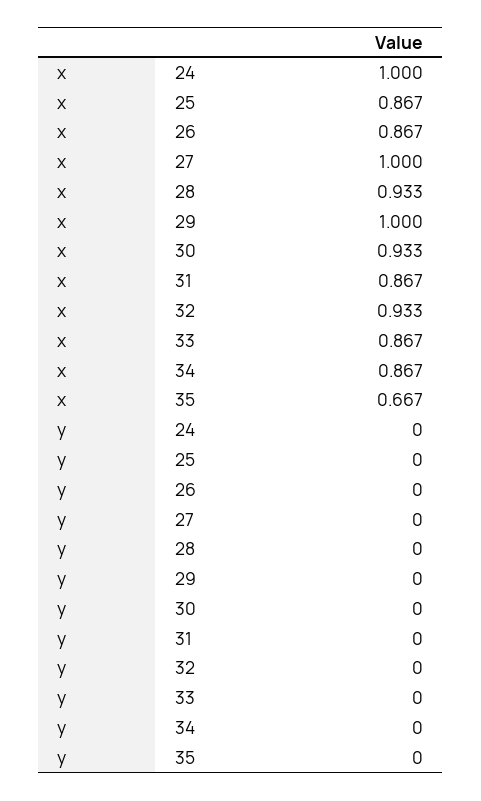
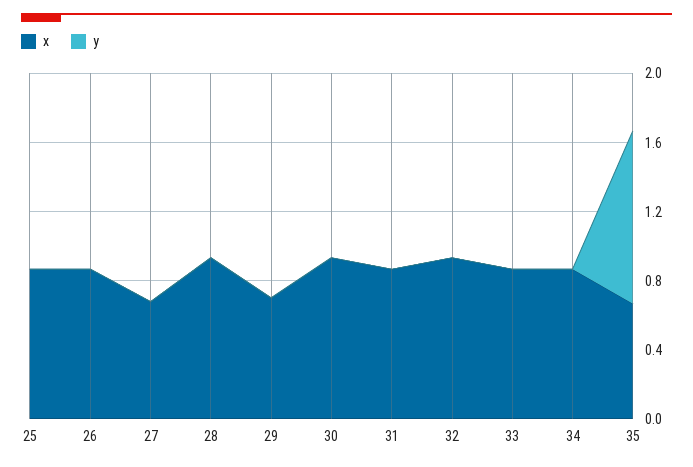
x, 24: 1 -> none
x, 27: 1 -> 0.7
x, 29: 1 -> 0.7
y, 24: 0 -> none
y, 35: 0 -> 1

